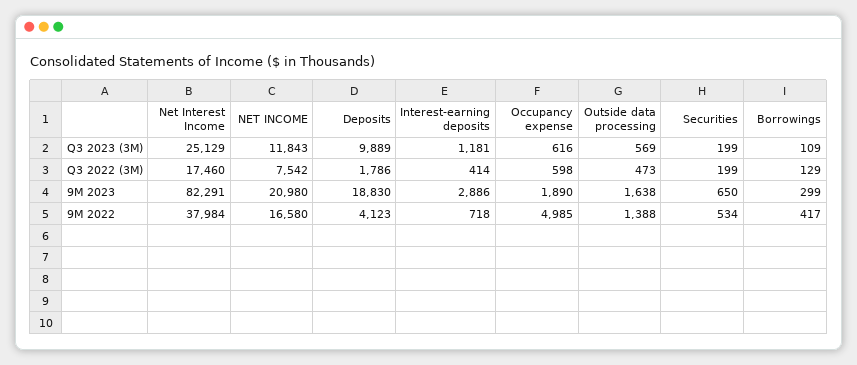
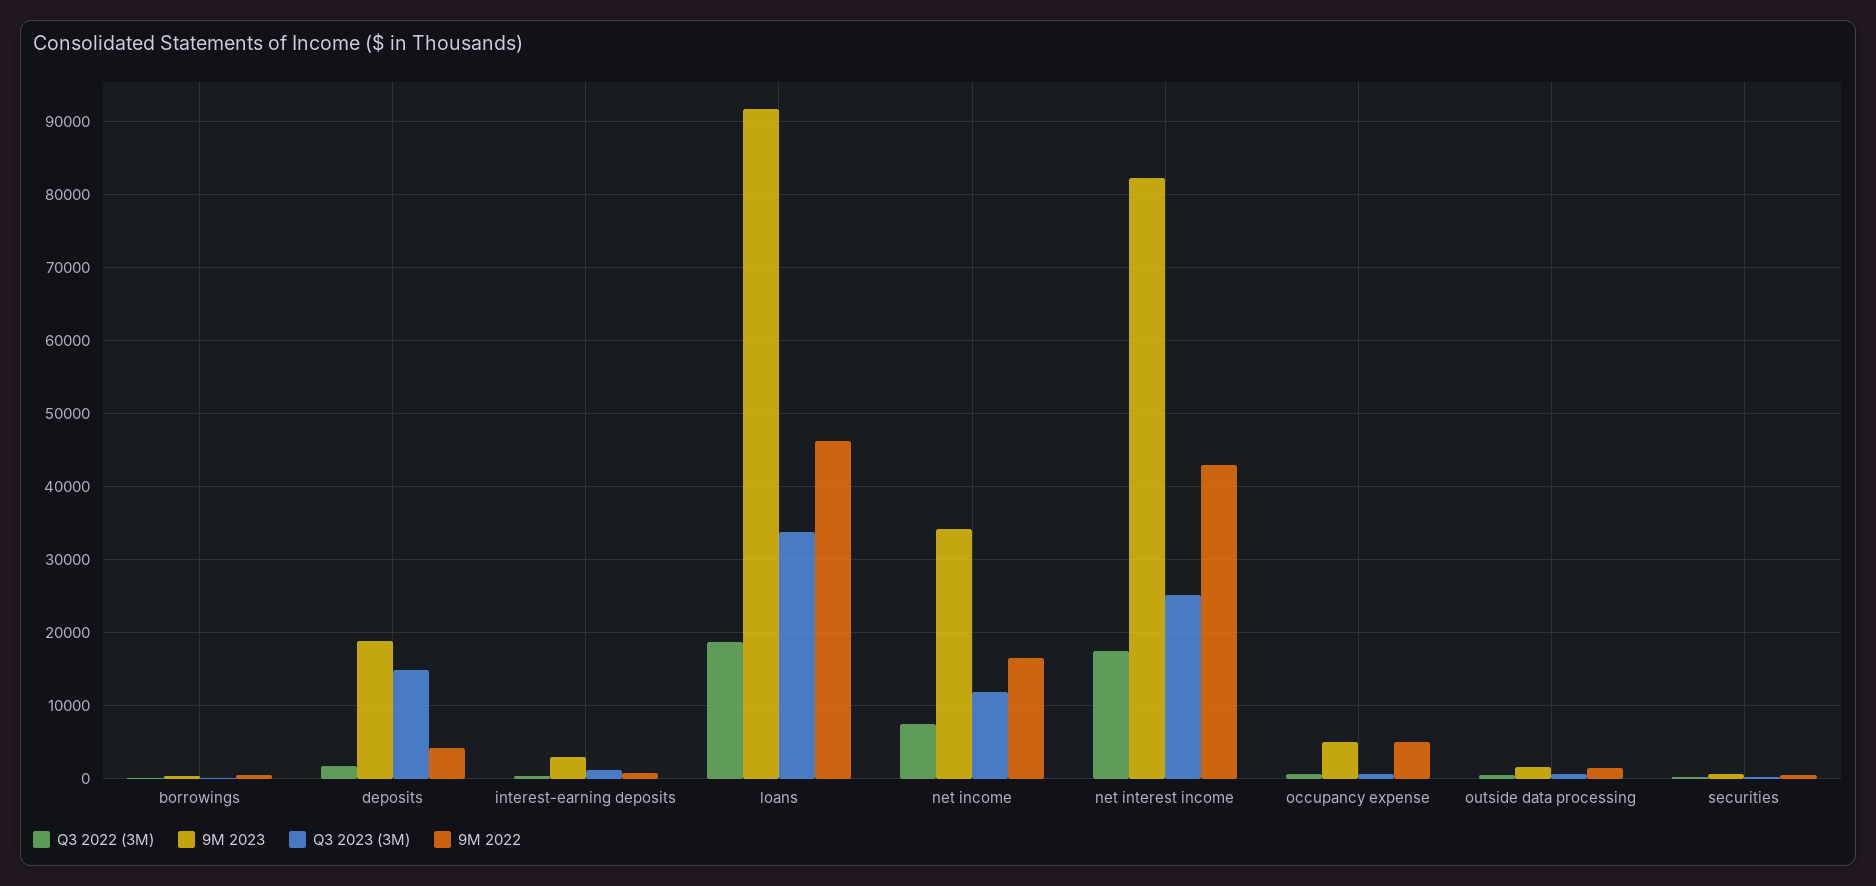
Q3 2023 (3M), Deposits: 9889 -> 15000
9M 2023, NET INCOME: 20980 -> 34000
9M 2023, Occupancy expense: 1890 -> 5000
9M 2022, Net Interest Income: 37984 -> 43000
Q3 2022 (3M), loans: none -> 19000
9M 2023, loans: none -> 92000
Q3 2023 (3M), loans: none -> 34000
9M 2022, loans: none -> 46000

